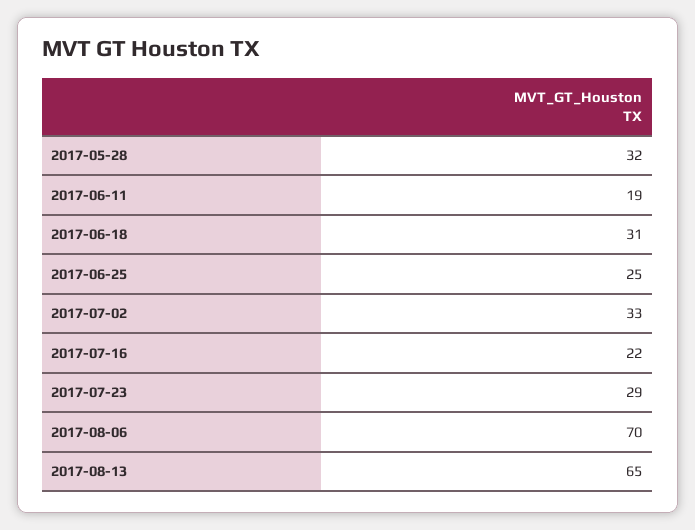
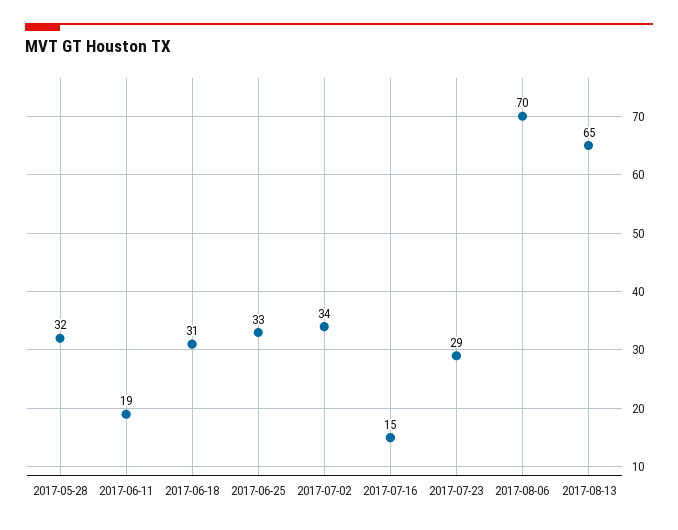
2017-06-25: 25 -> 33
2017-07-02: 33 -> 34
2017-07-16: 22 -> 15

